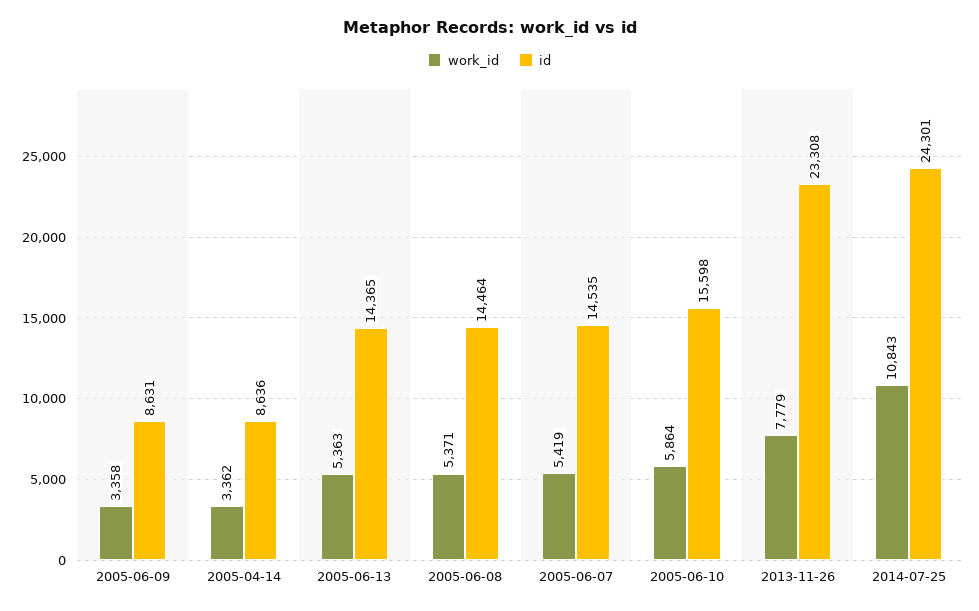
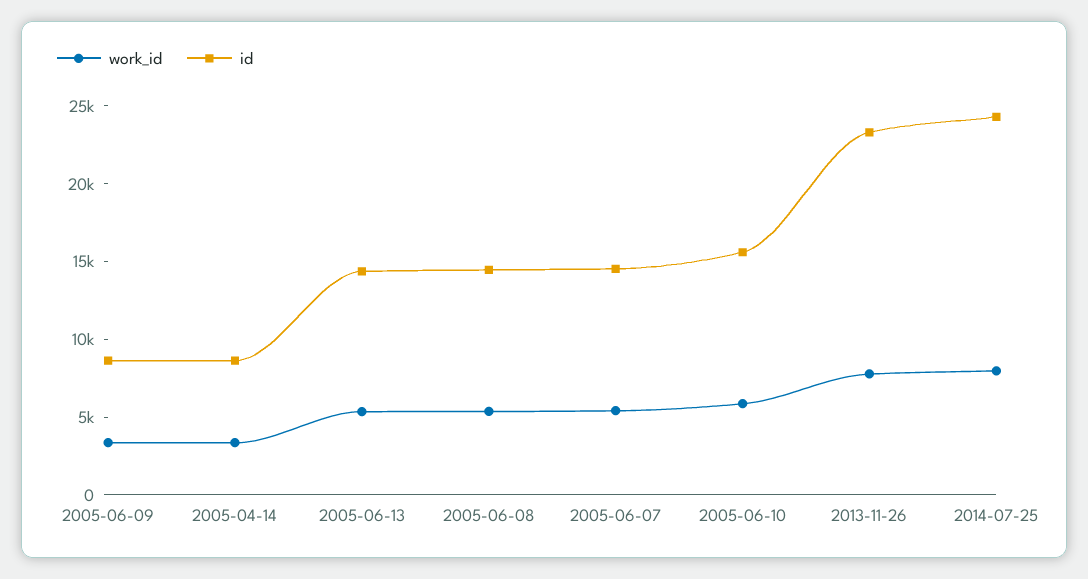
work_id, 2014-07-25: 10843 -> 8000

